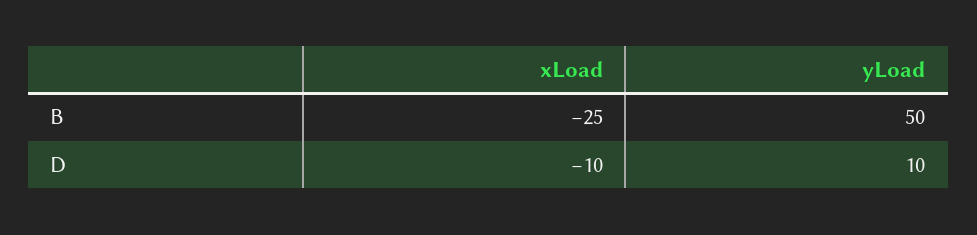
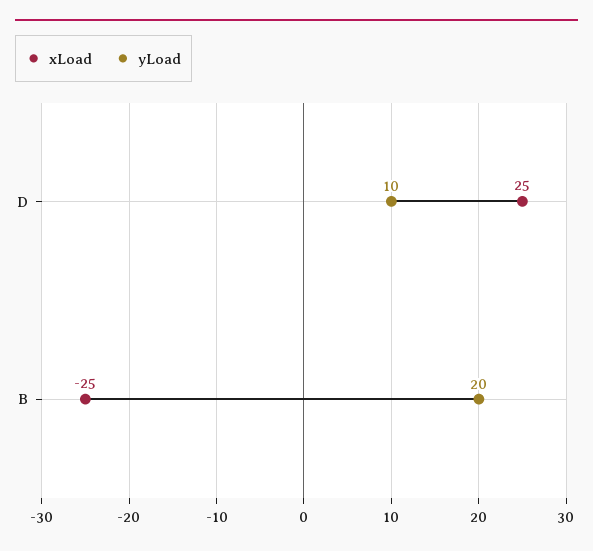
yLoad, B: 50 -> 20
xLoad, D: -10 -> 25

